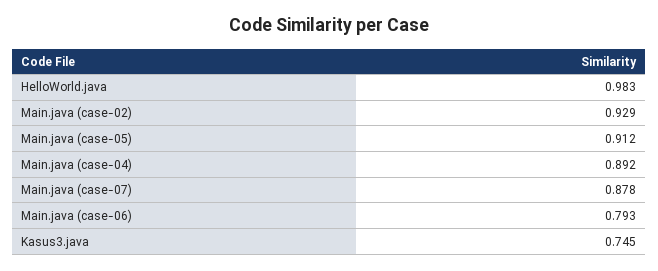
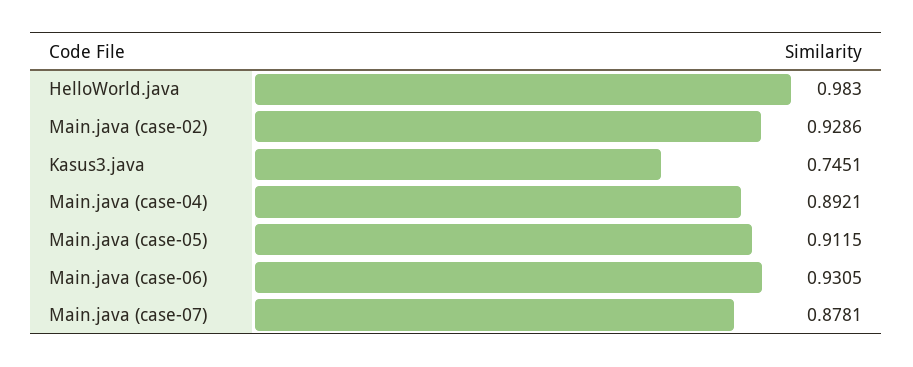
Main.java (case-06): 0.793 -> 0.9305

